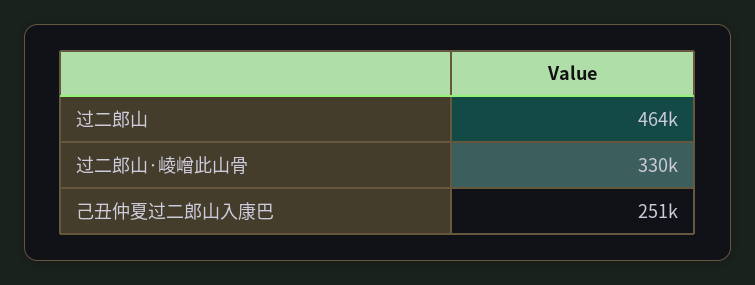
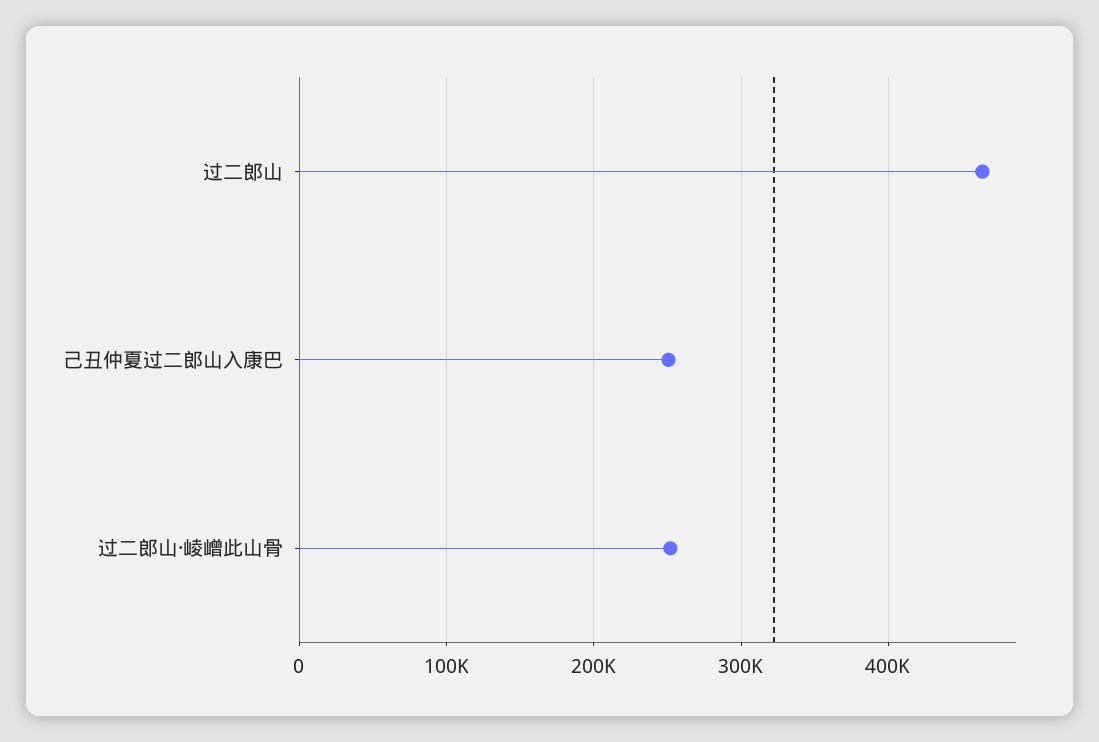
过二郎山·崚嶒此山骨: 330000 -> 250000

